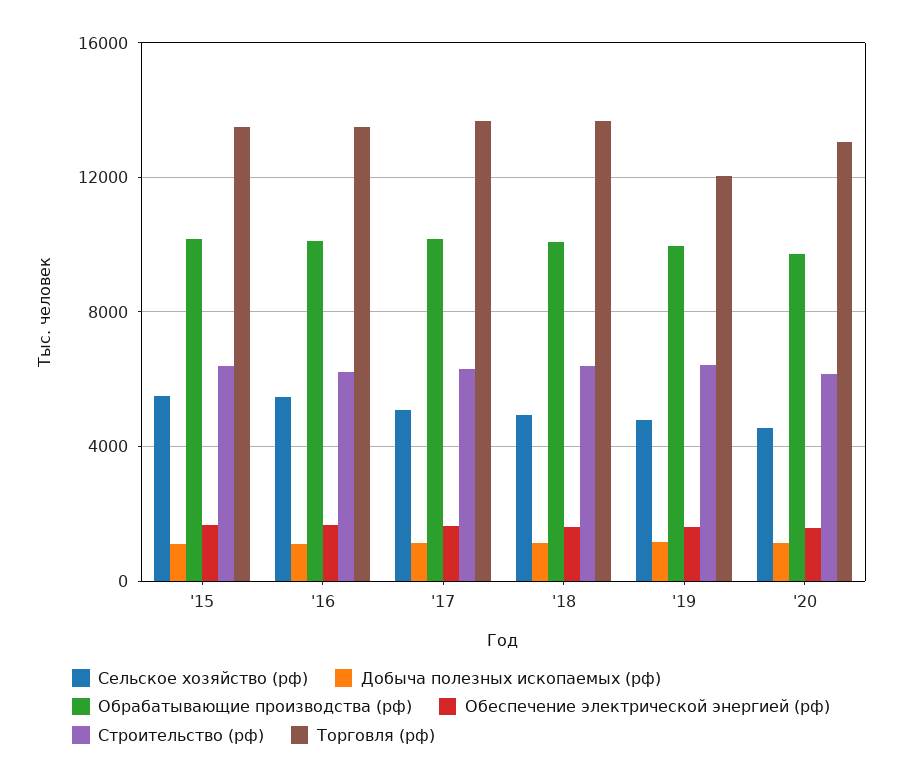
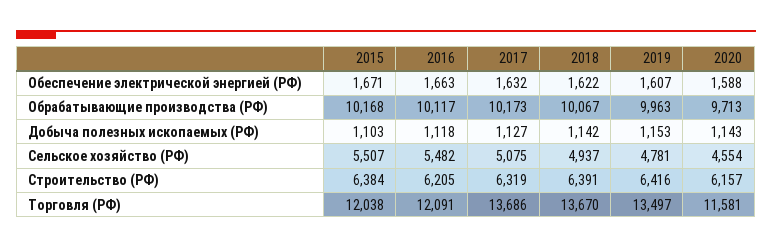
Торговля (рф), '15: 13500 -> 12038
Торговля (рф), '16: 13500 -> 12091
Торговля (рф), '19: 12000 -> 13497
Торговля (рф), '20: 13000 -> 11581

